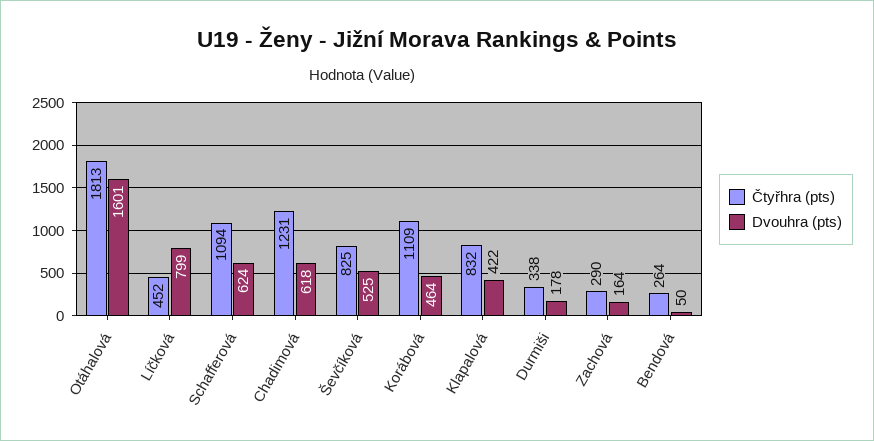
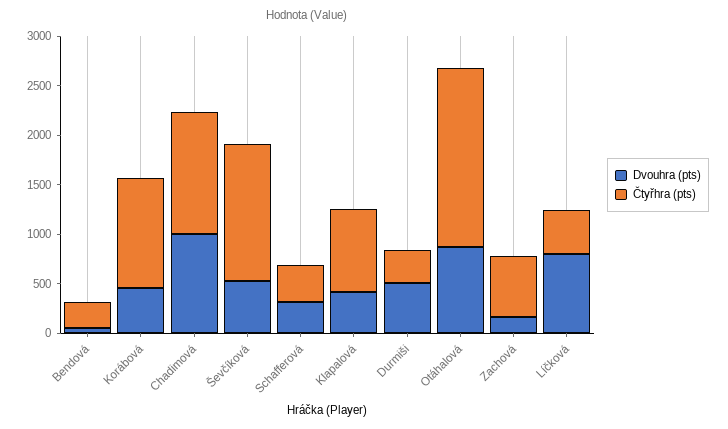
Dvouhra (pts), Otáhalová: 1601 -> 900
Čtyřhra (pts), Schafferová: 1094 -> 400
Dvouhra (pts), Schafferová: 624 -> 300
Dvouhra (pts), Chadimová: 618 -> 1000
Čtyřhra (pts), Ševčíková: 825 -> 1400
Dvouhra (pts), Durmiši: 178 -> 500
Čtyřhra (pts), Zachová: 290 -> 600

